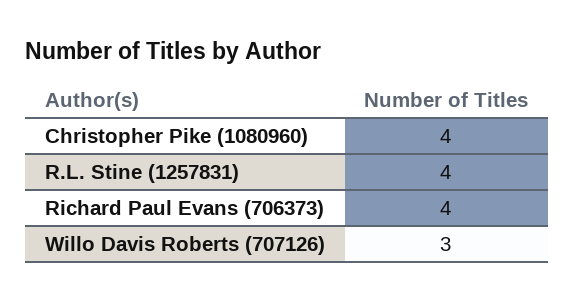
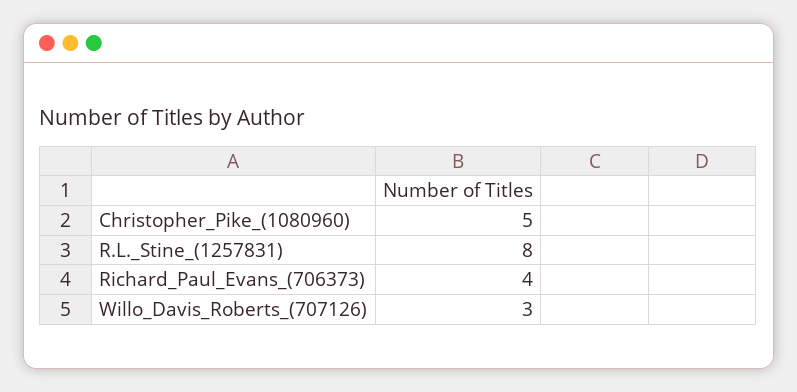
Christopher Pike (1080960): 4 -> 5
R.L. Stine (1257831): 4 -> 8

